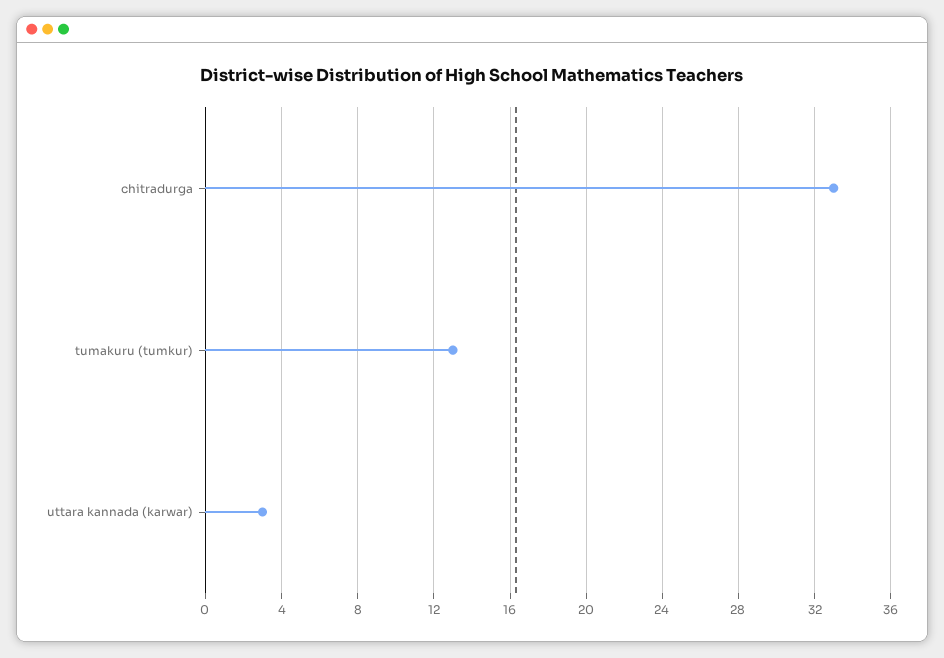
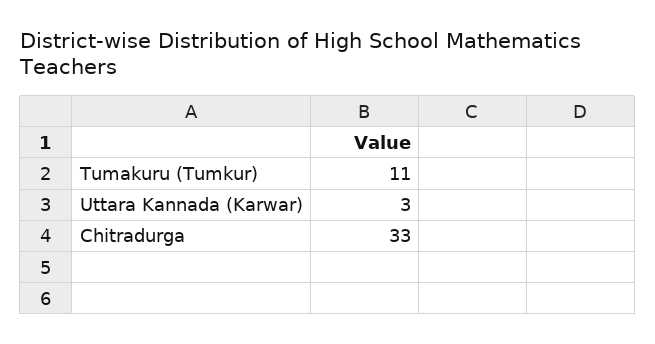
tumakuru (tumkur): 13 -> 11

